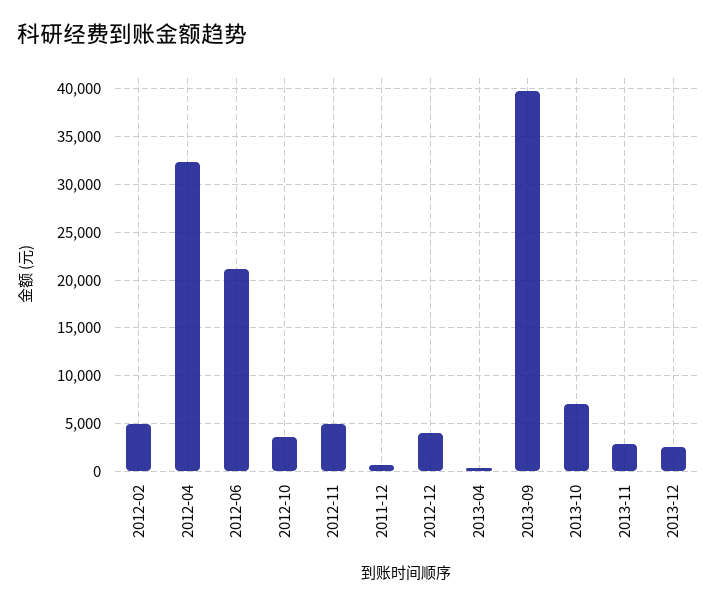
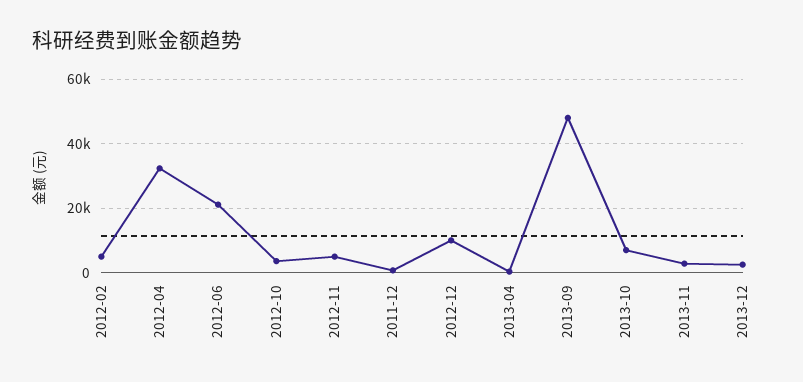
2012-12: 4000 -> 10000
2013-09: 40000 -> 48000

